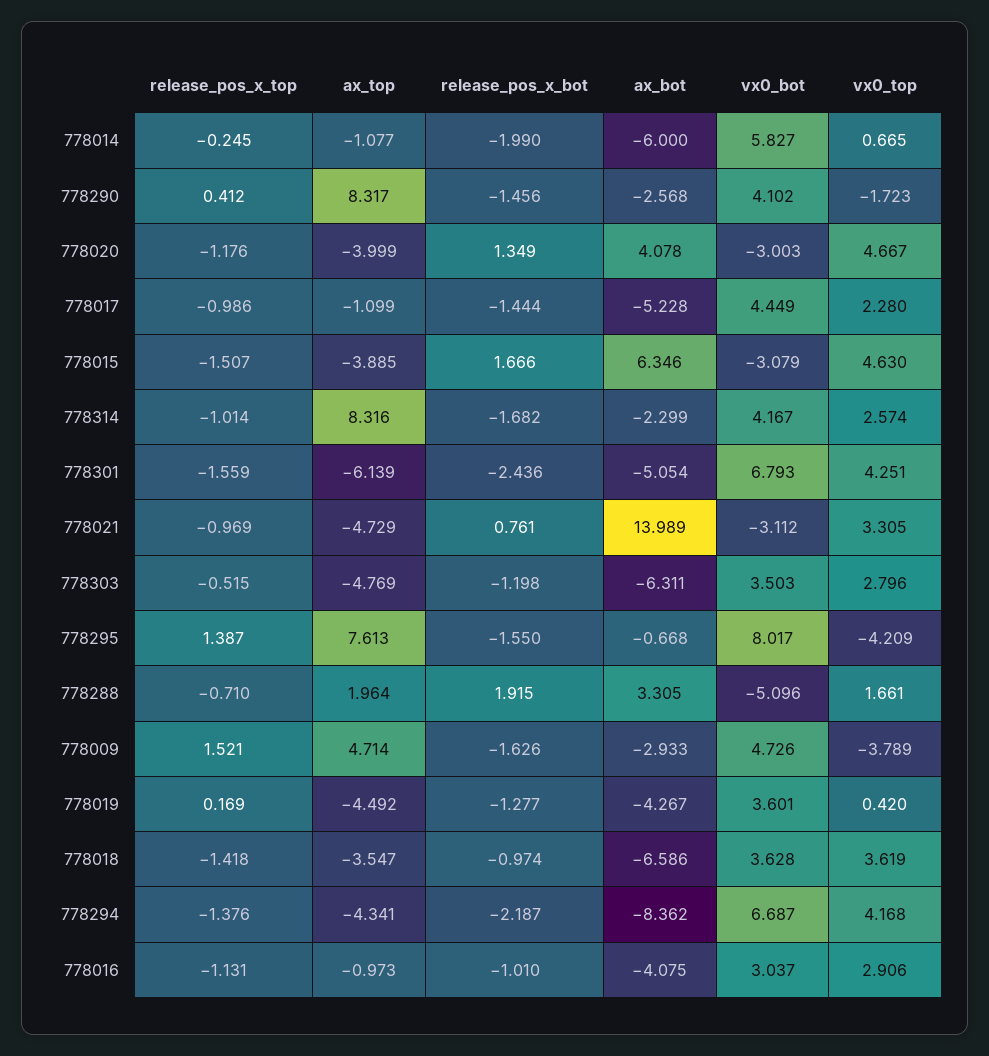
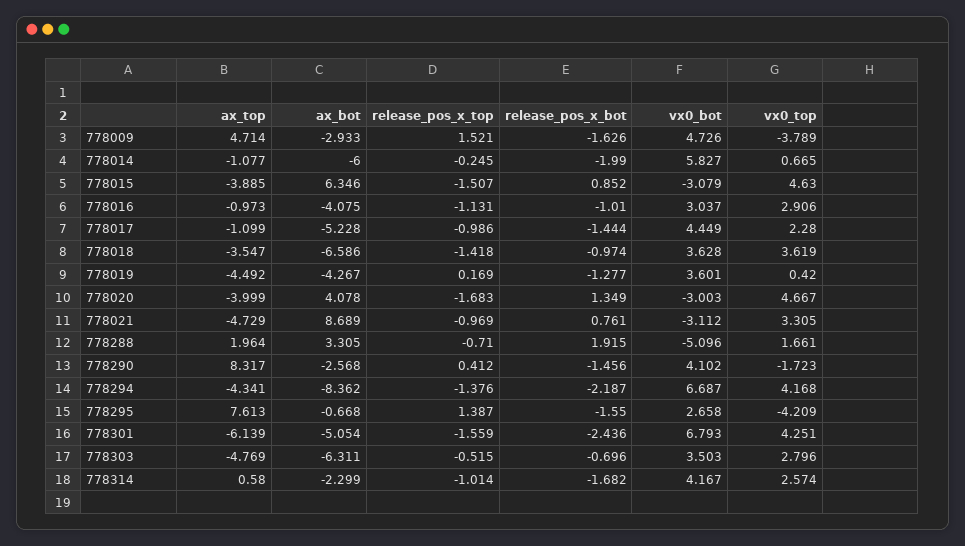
release_pos_x_top, 778020: -1.176 -> -1.683
release_pos_x_bot, 778015: 1.666 -> 0.852
ax_top, 778314: 8.316 -> 0.58
ax_bot, 778021: 13.989 -> 8.689
release_pos_x_bot, 778303: -1.198 -> -0.696
vx0_bot, 778295: 8.017 -> 2.658

